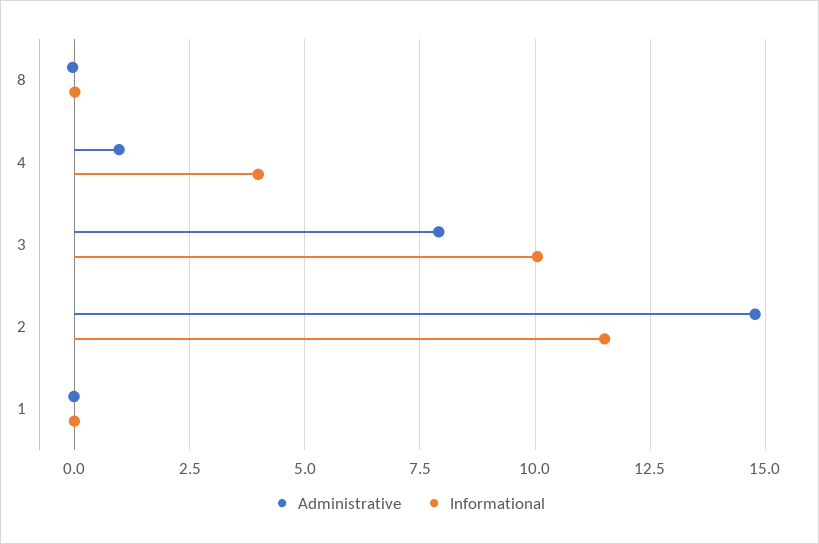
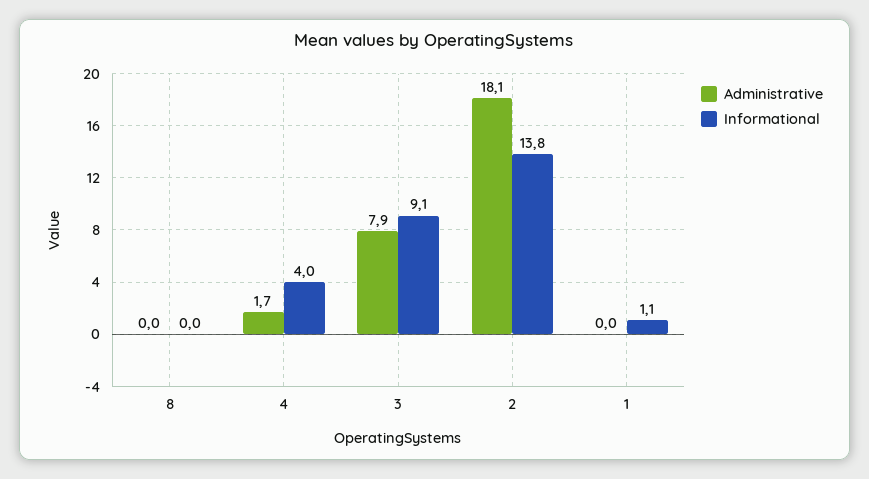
Administrative, 4: 1 -> 1.7
Informational, 3: 10 -> 9.1
Administrative, 2: 14.75 -> 18.1
Informational, 2: 11.5 -> 13.8
Informational, 1: 0 -> 1.1

